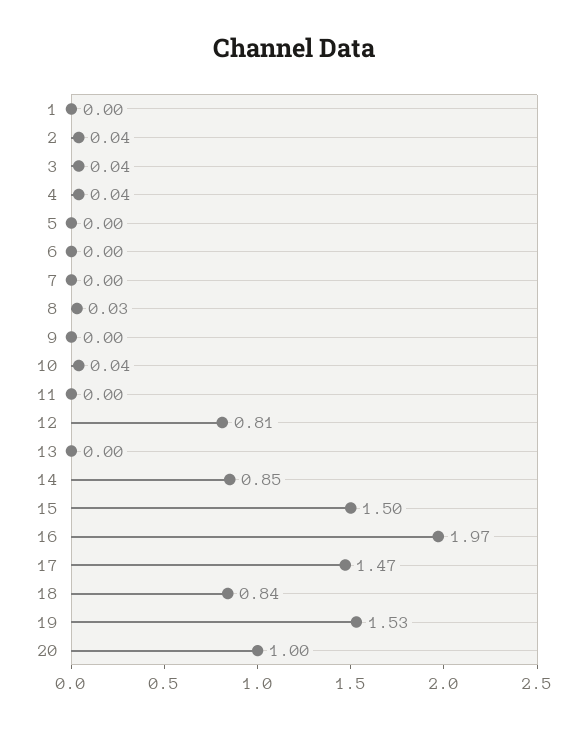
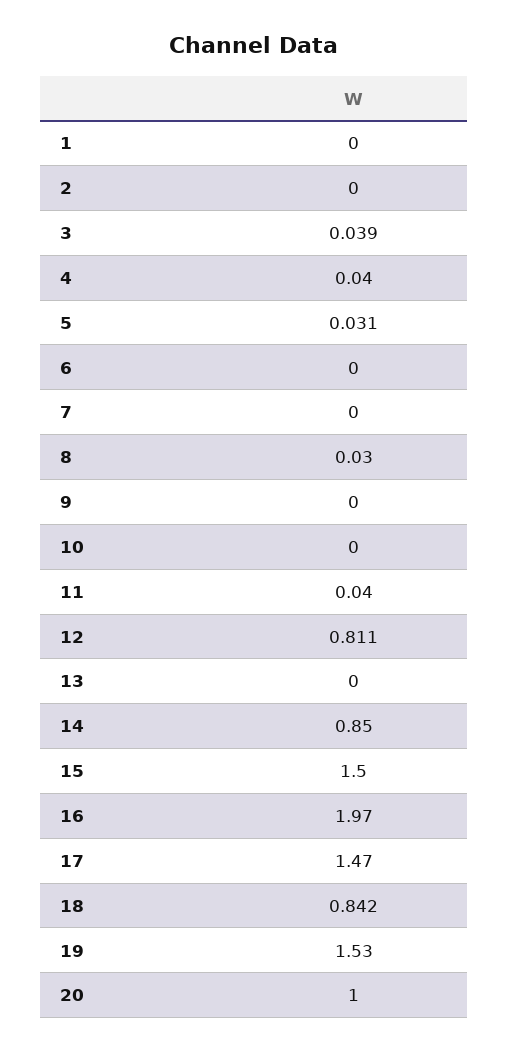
2: 0.04 -> 0
5: 0 -> 0.031
10: 0.04 -> 0
11: 0 -> 0.04

